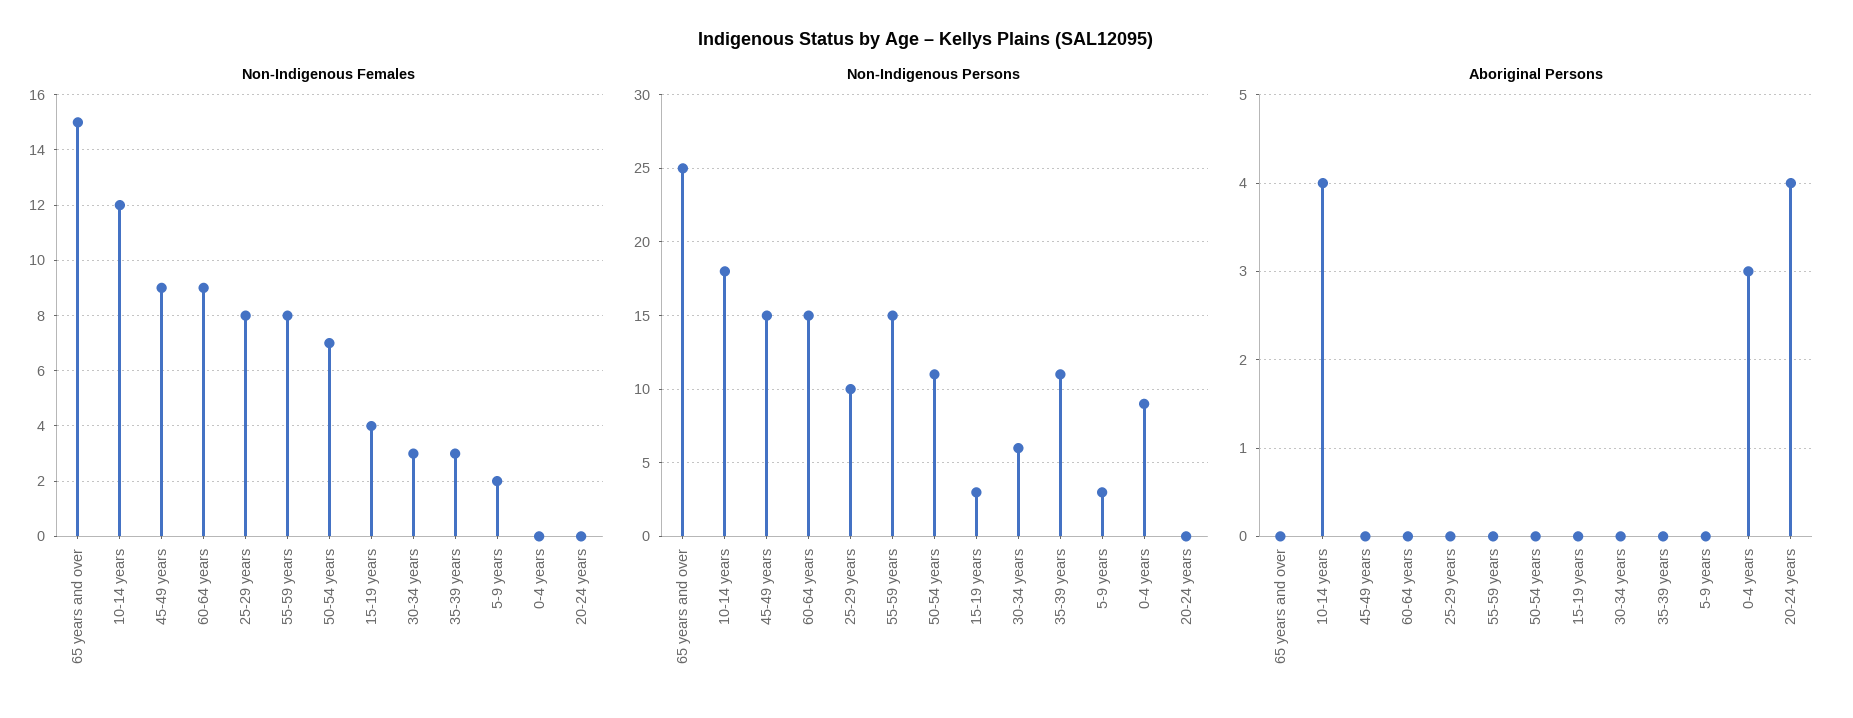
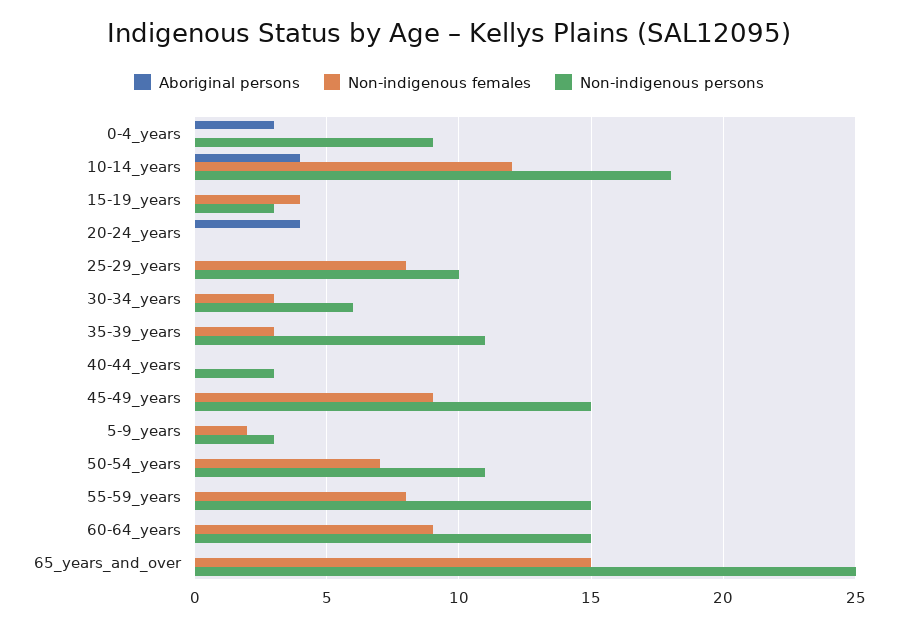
Aboriginal Persons, 40-44_years: none -> 0
Non-Indigenous Females, 40-44_years: none -> 0
Non-Indigenous Persons, 40-44_years: none -> 3

